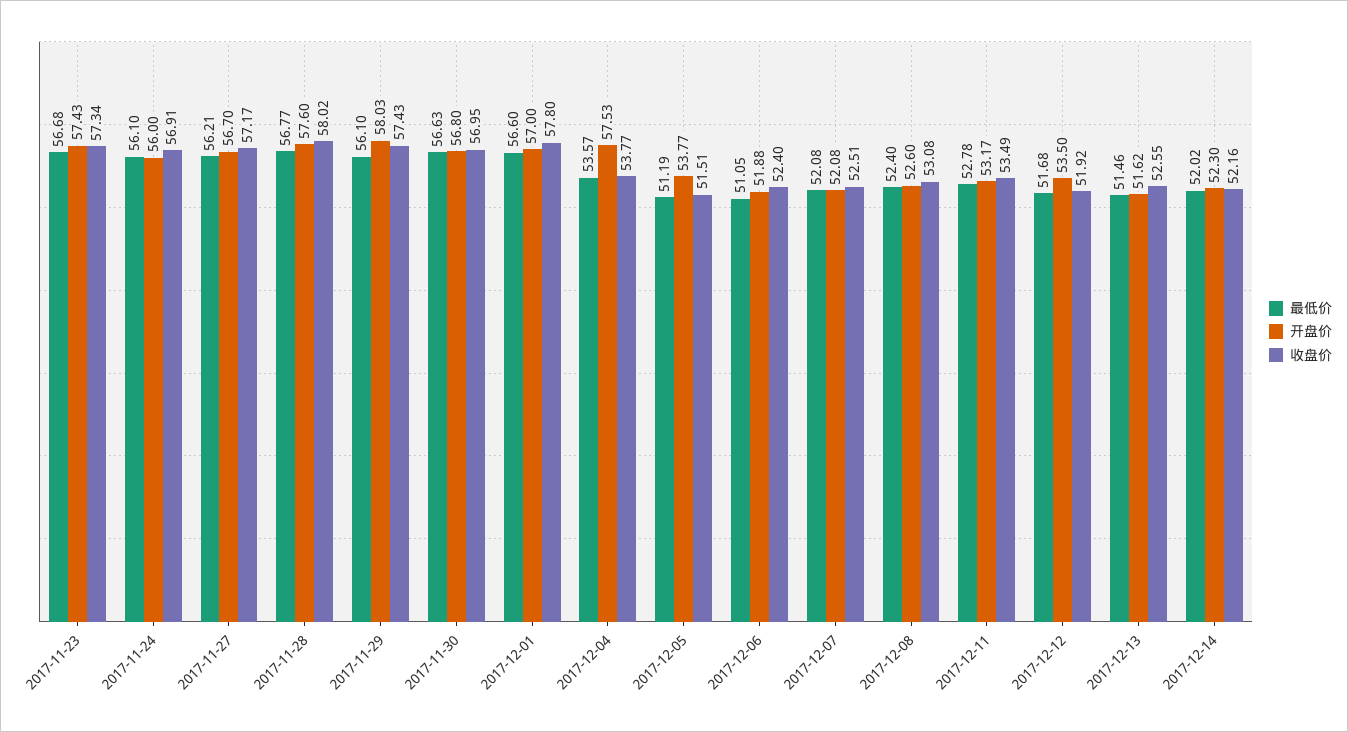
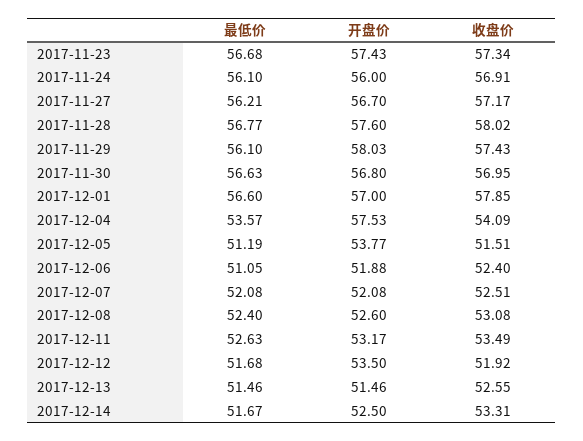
收盘价, 2017-12-01: 57.8 -> 57.85
收盘价, 2017-12-04: 53.77 -> 54.09
最低价, 2017-12-11: 52.78 -> 52.63
开盘价, 2017-12-13: 51.62 -> 51.46
最低价, 2017-12-14: 52.02 -> 51.67
开盘价, 2017-12-14: 52.3 -> 52.5
收盘价, 2017-12-14: 52.16 -> 53.31

